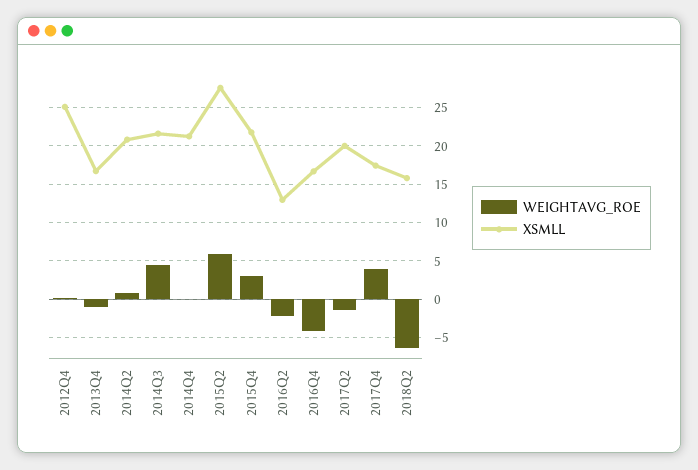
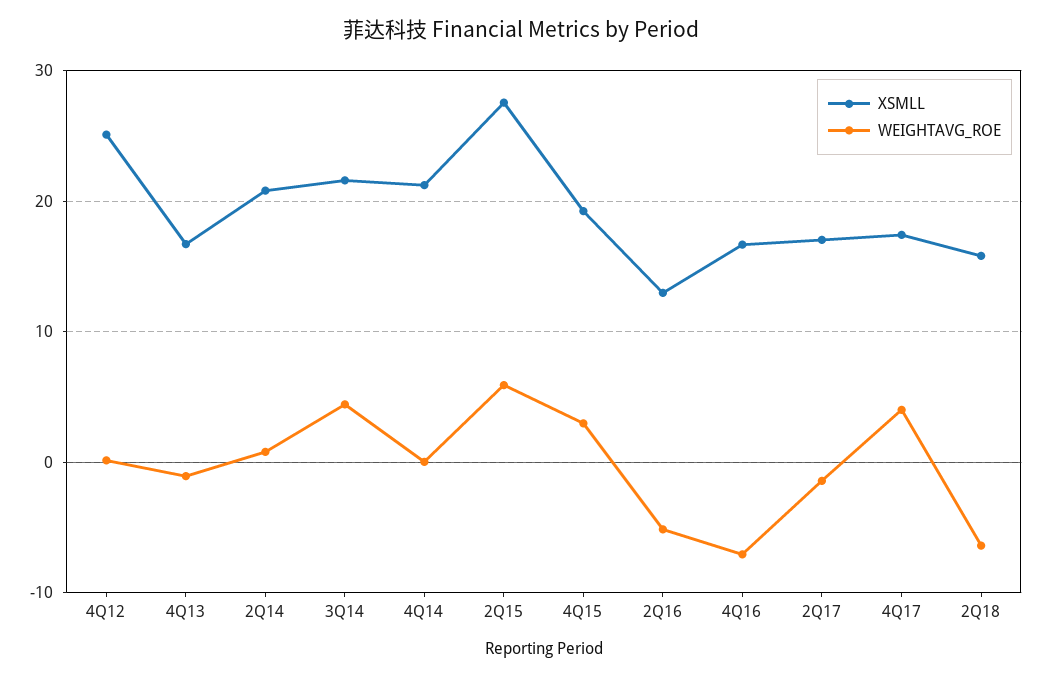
XSMLL, 2015Q4: 22 -> 19
WEIGHTAVG_ROE, 2016Q2: -2 -> -5
WEIGHTAVG_ROE, 2016Q4: -4 -> -7
XSMLL, 2017Q2: 20 -> 17

